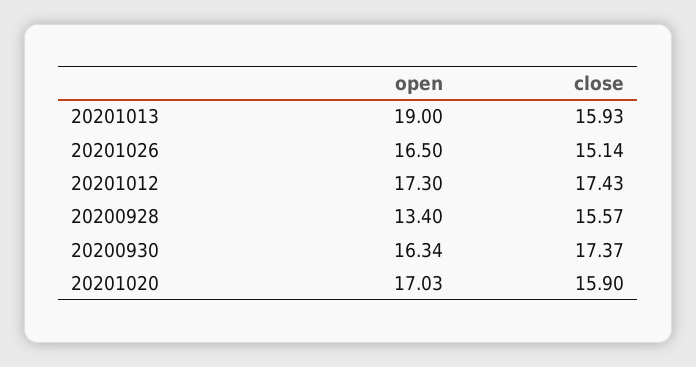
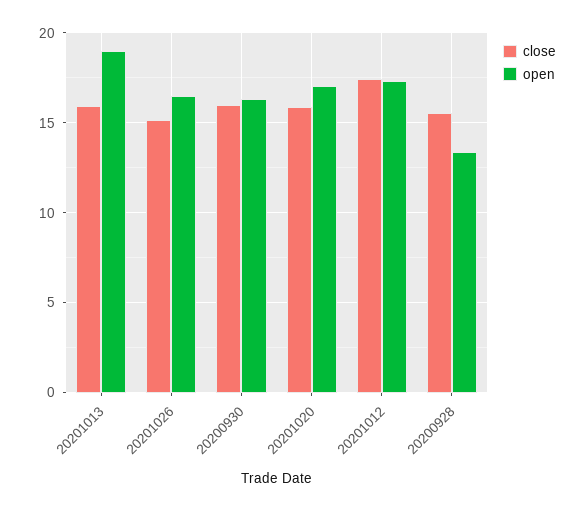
close, 20200930: 17.37 -> 16

